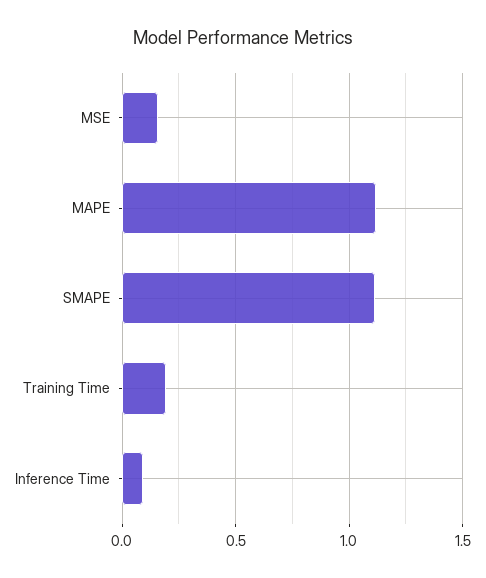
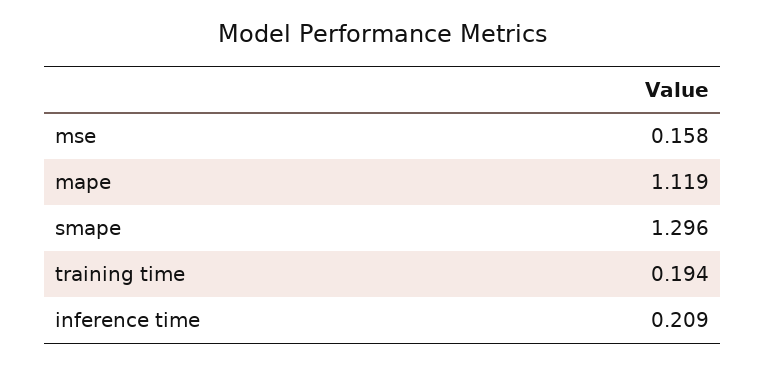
SMAPE: 1.1 -> 1.296
Inference Time: 0.1 -> 0.209

